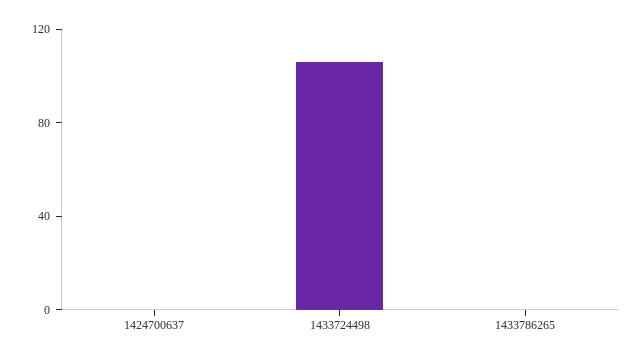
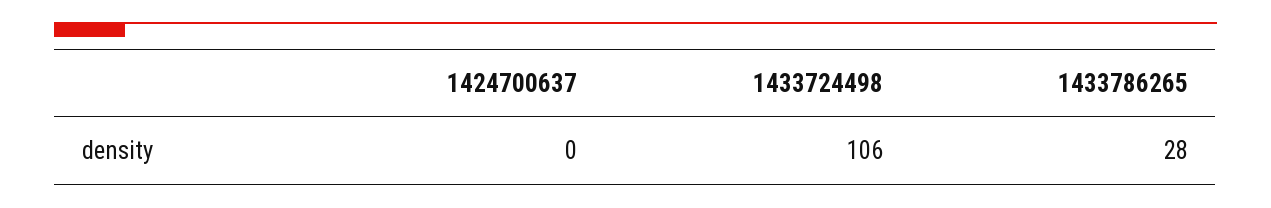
1433786265: 0 -> 28

